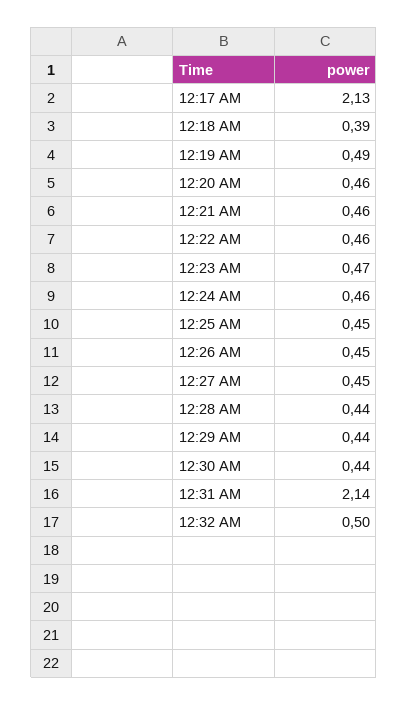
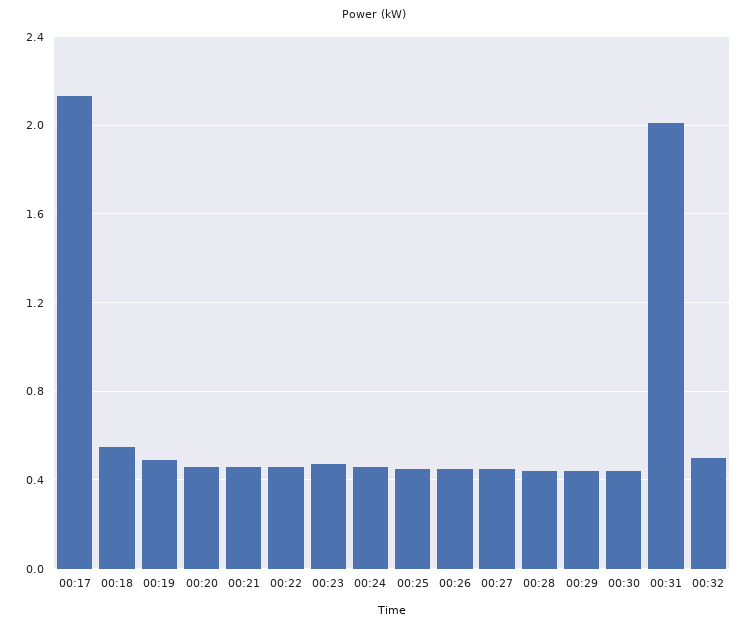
12:18 AM: 0.39 -> 0.55
12:31 AM: 2.14 -> 2

